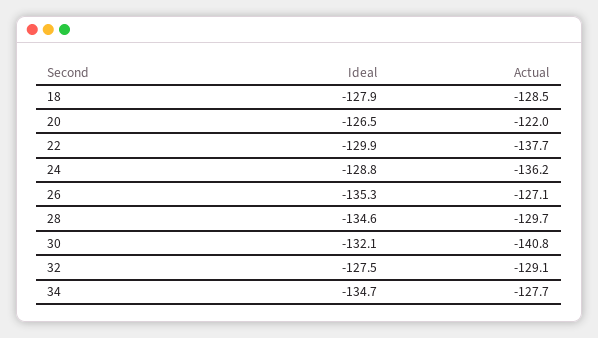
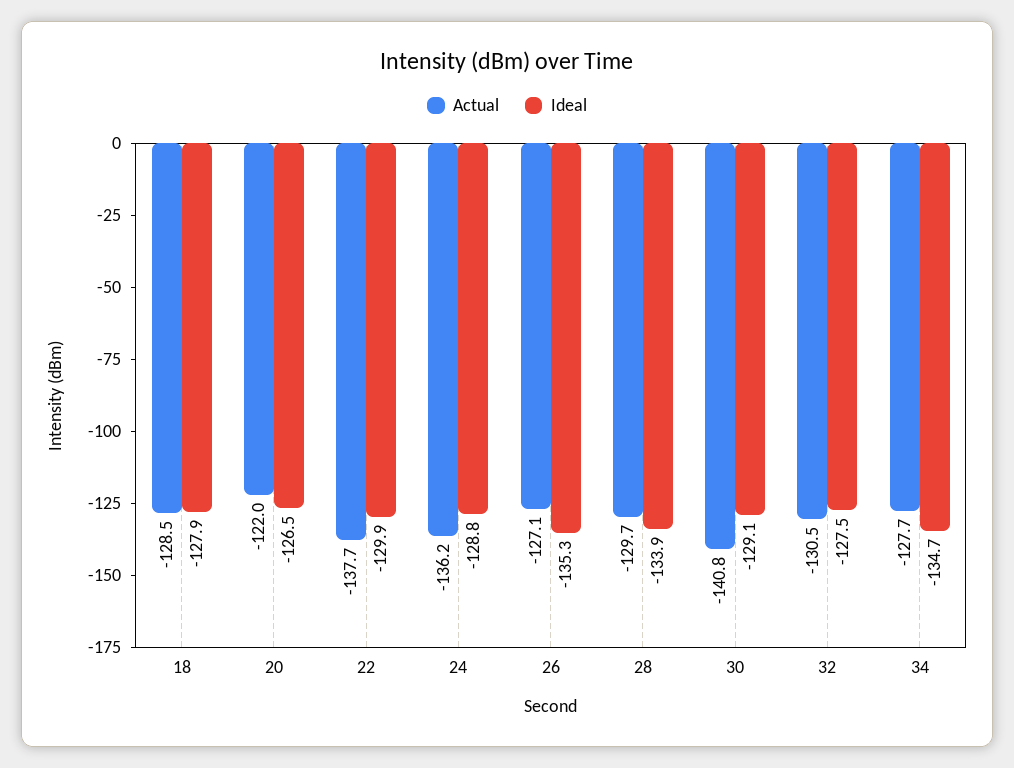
Ideal, 28: -134.6 -> -133.9
Ideal, 30: -132.1 -> -129.1
Actual, 32: -129.1 -> -130.5

